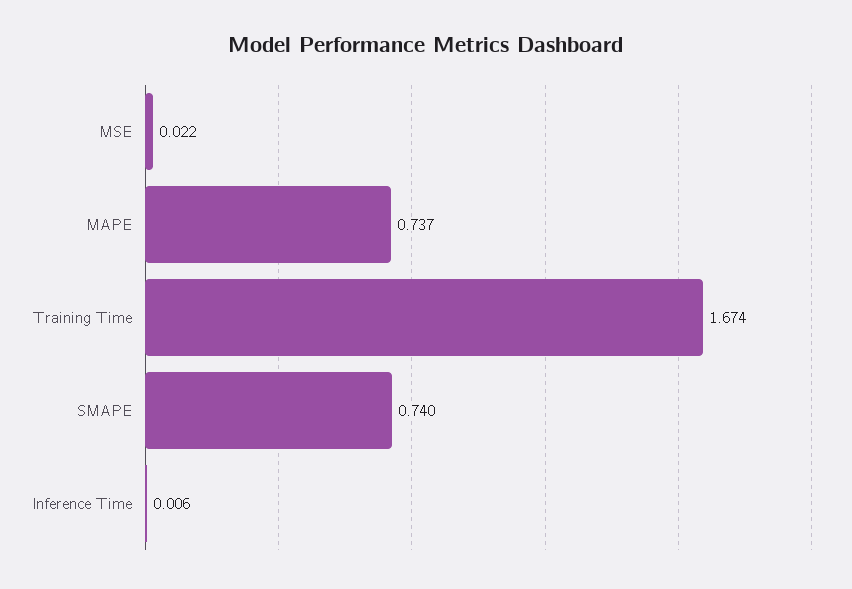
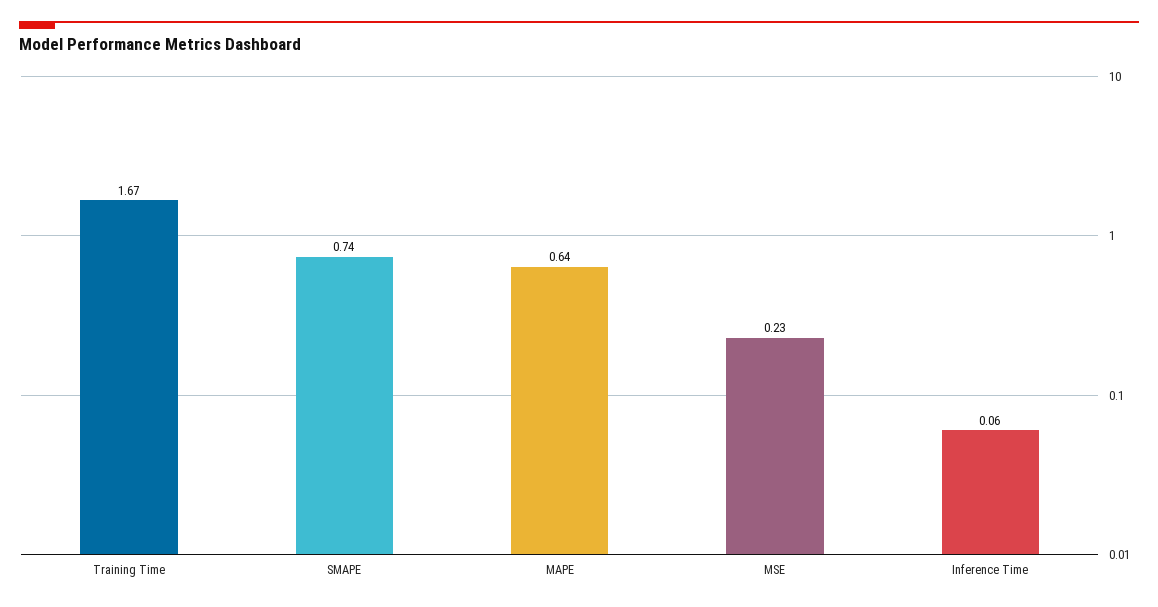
MSE: 0.022 -> 0.23
MAPE: 0.737 -> 0.64
Inference Time: 0.006 -> 0.06

